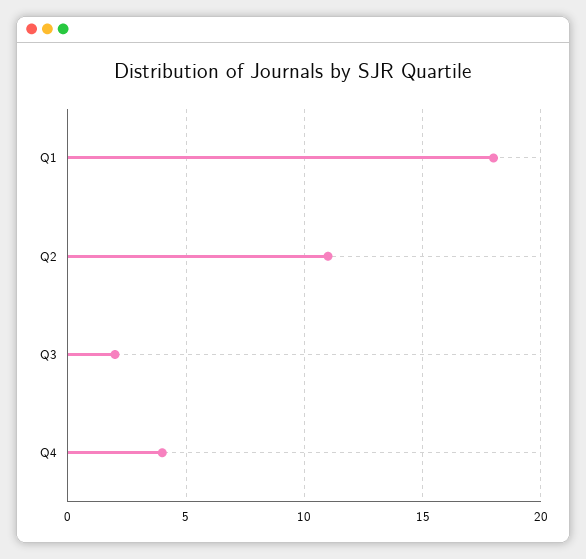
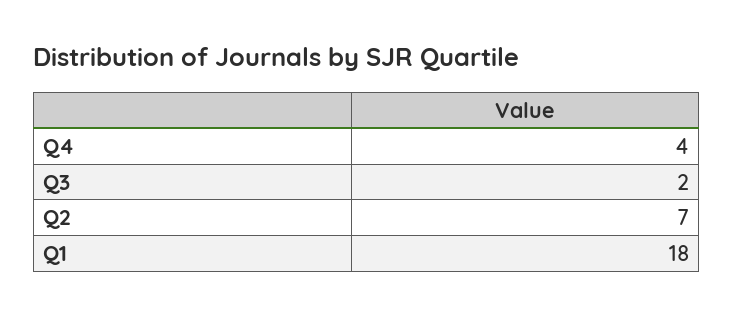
Q2: 11 -> 7

